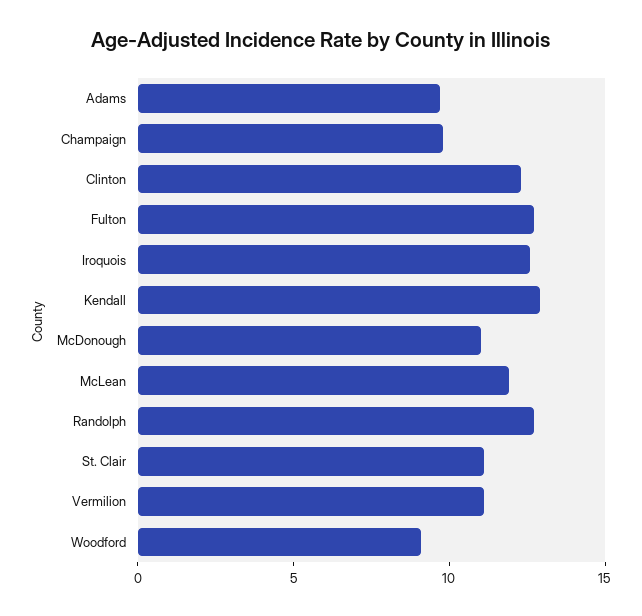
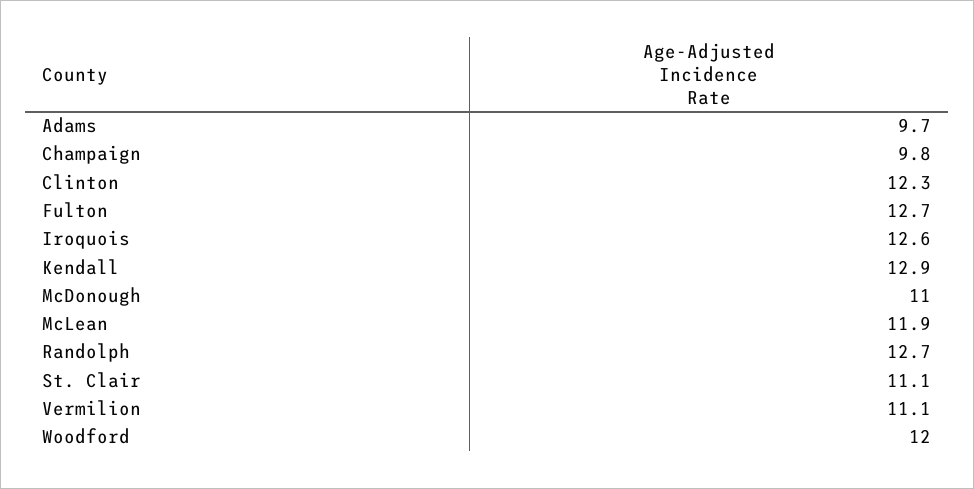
Woodford: 9 -> 12

